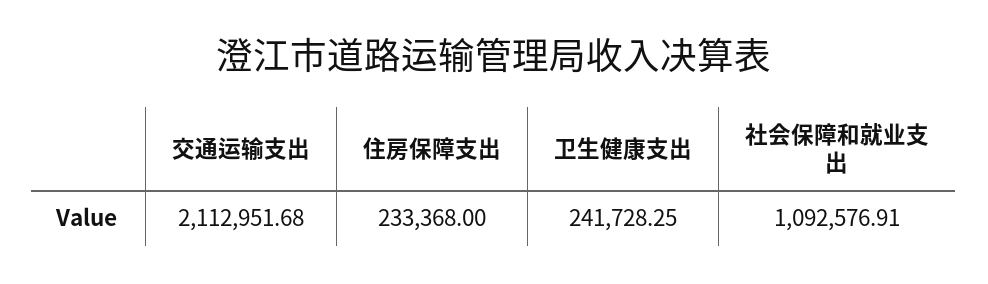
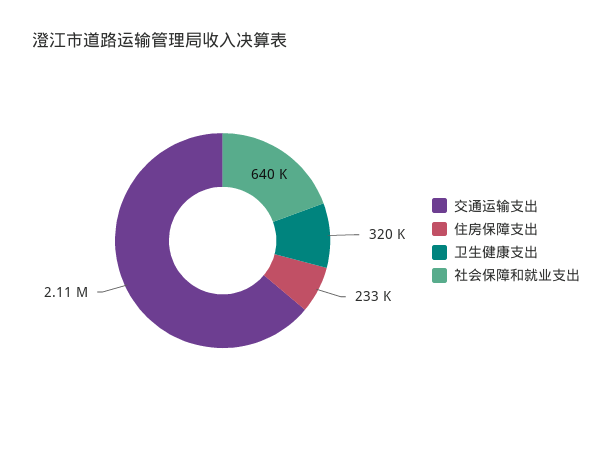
卫生健康支出: 241728.25 -> 320000
社会保障和就业支出: 1092576.91 -> 640000

